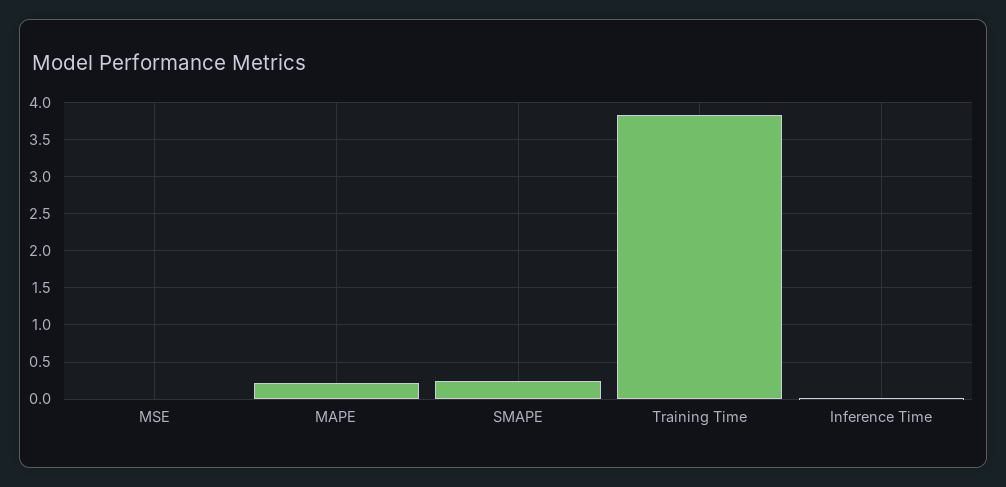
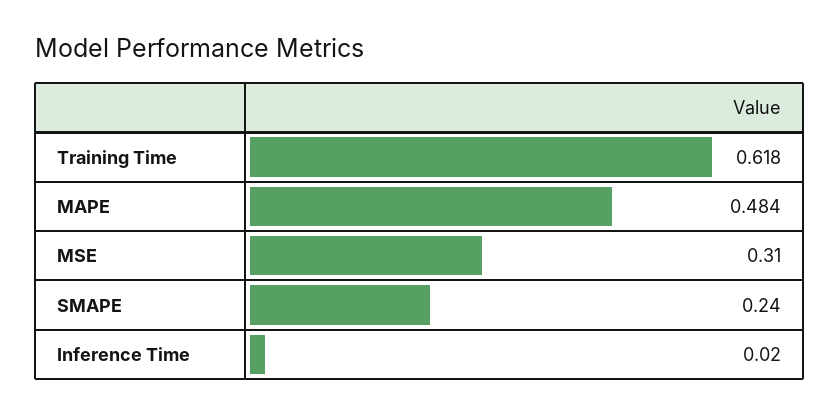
MSE: 0 -> 0.31
MAPE: 0.2 -> 0.484
Training Time: 3.8 -> 0.618

